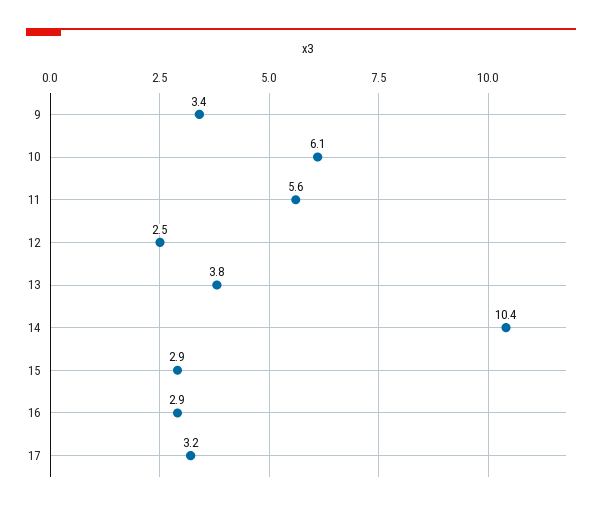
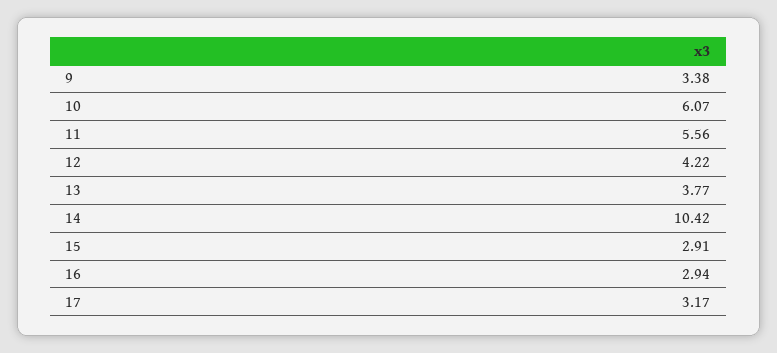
12: 2.5 -> 4.22

